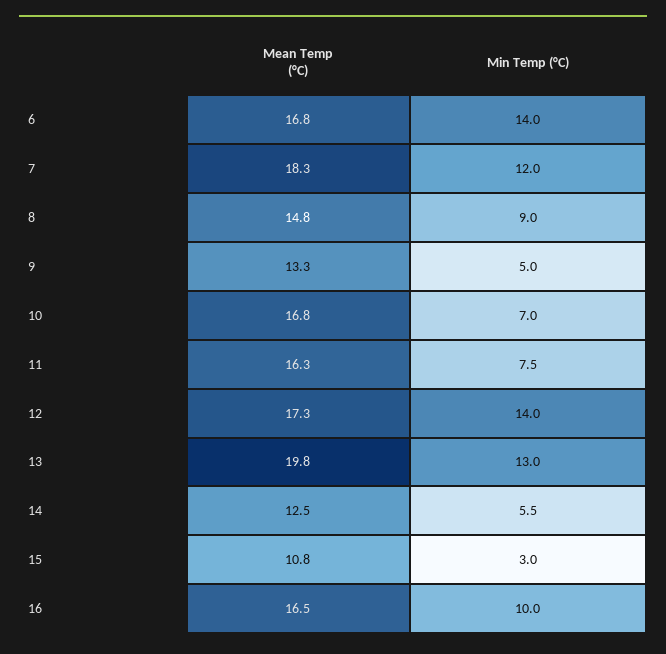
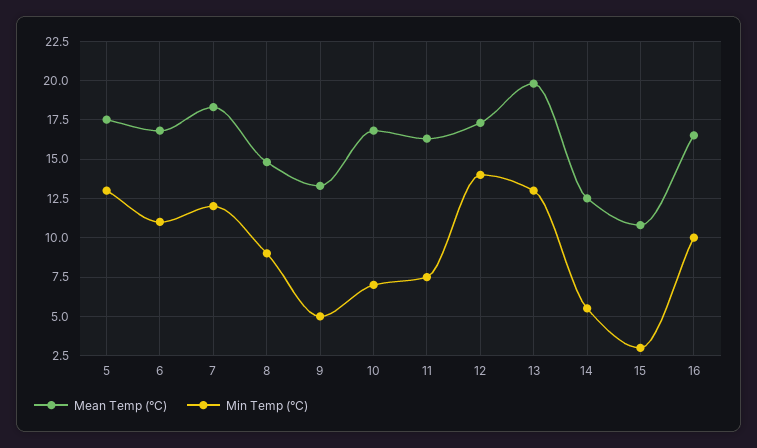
Min Temp (°C), 6: 14 -> 11
Mean Temp (°C), 5: none -> 17.5
Min Temp (°C), 5: none -> 13

